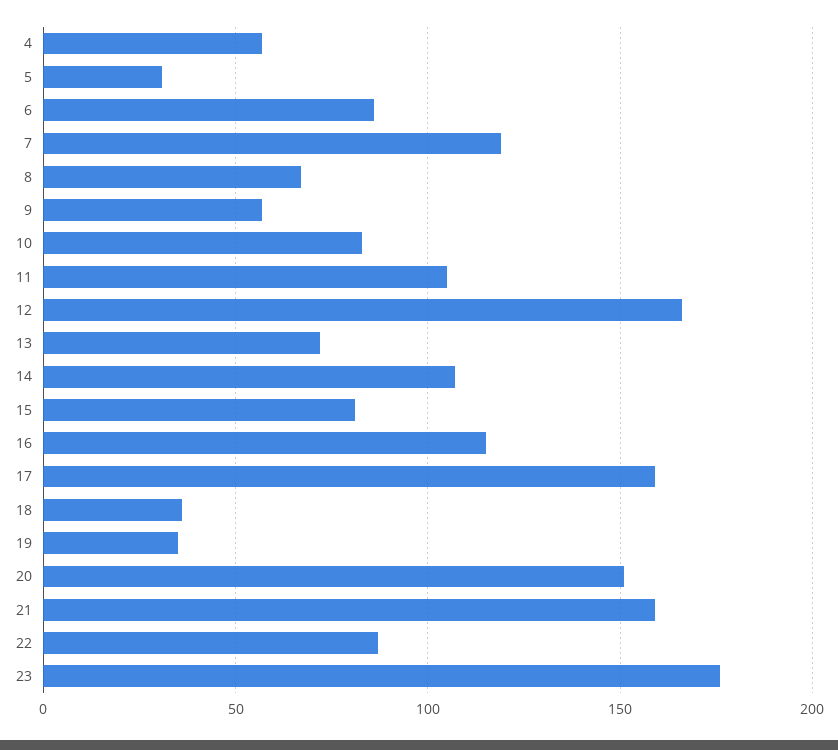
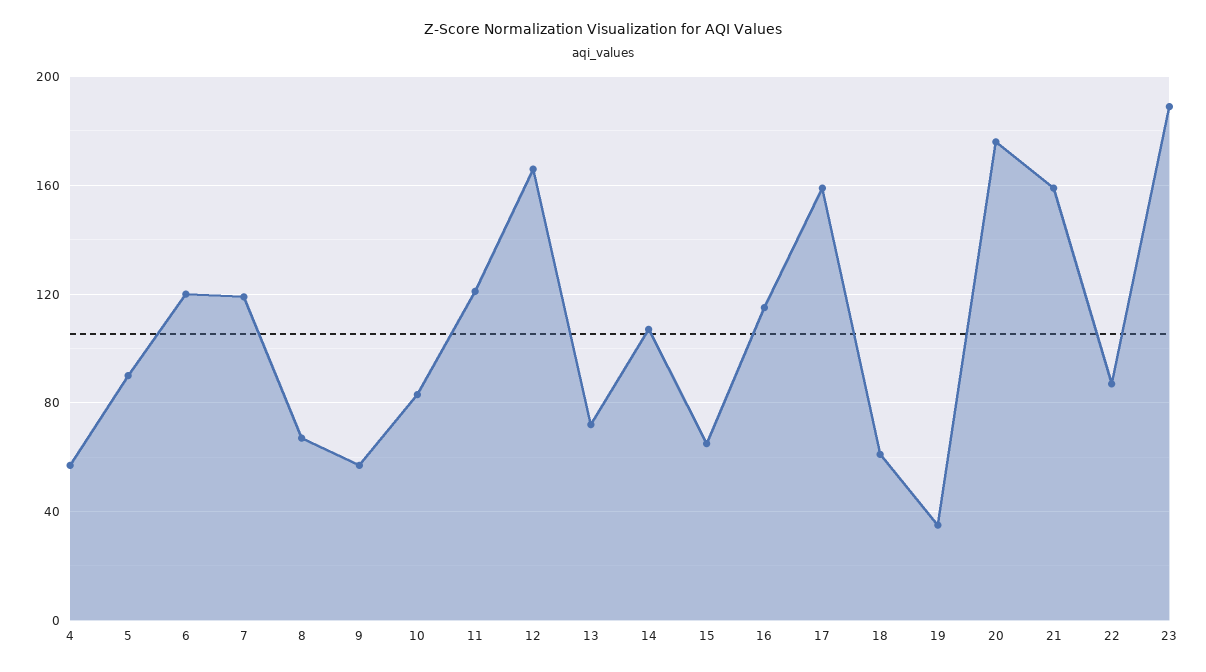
5: 30 -> 90
6: 85 -> 120
11: 105 -> 120
15: 80 -> 65
18: 35 -> 60
20: 150 -> 175
23: 175 -> 190

